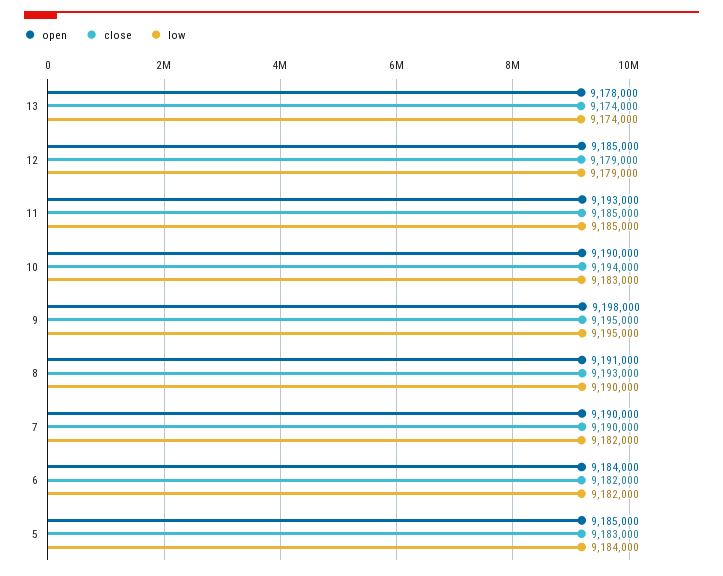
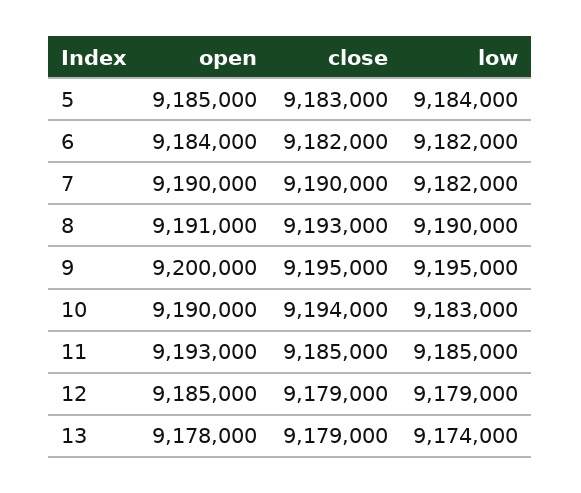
close, 13: 9174000 -> 9179000
open, 9: 9198000 -> 9200000

